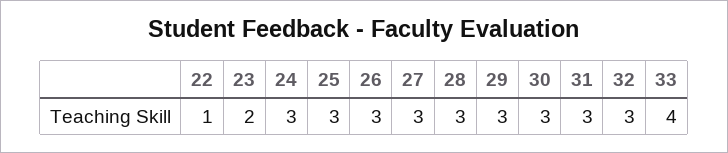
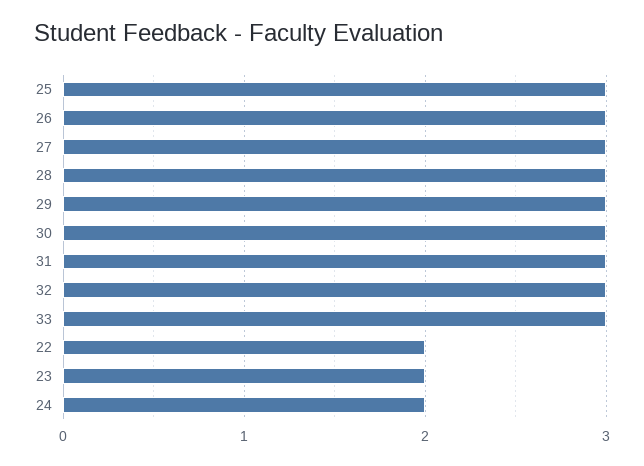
22: 1 -> 2
24: 3 -> 2
33: 4 -> 3

